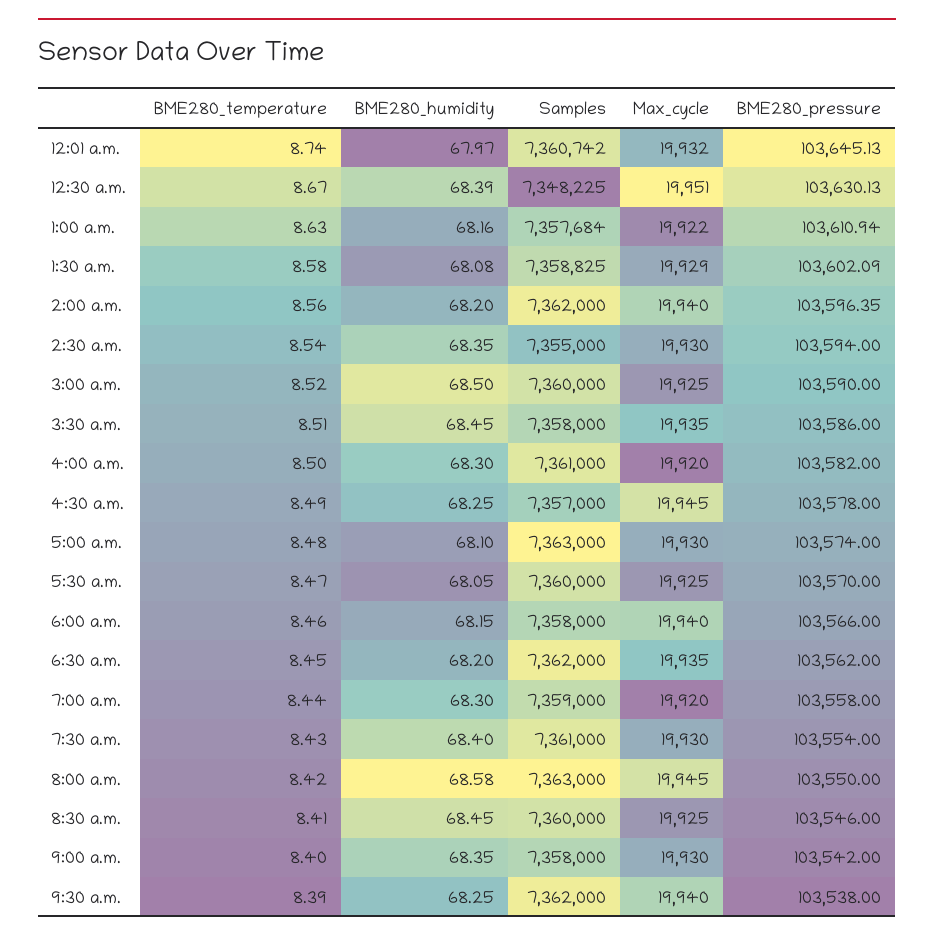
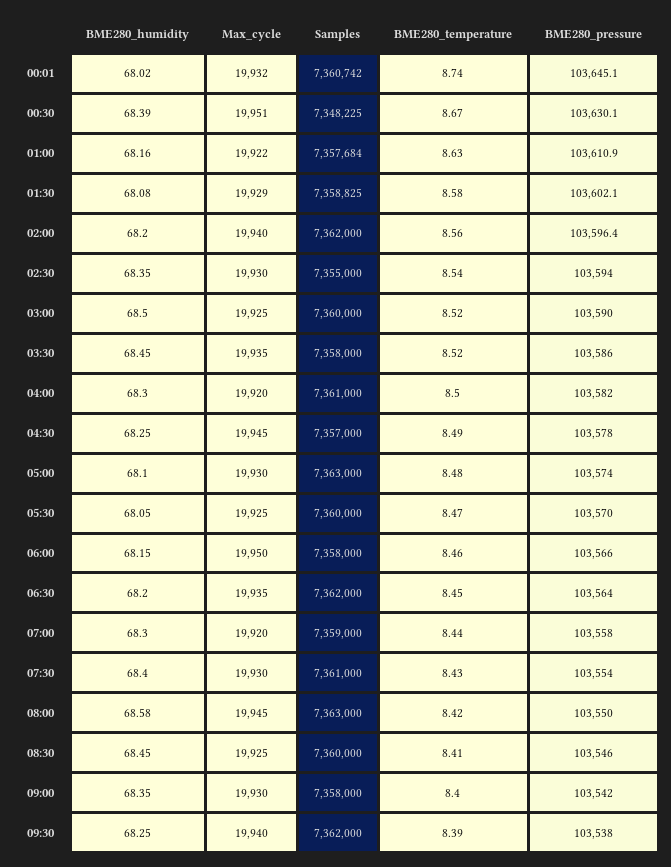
BME280_humidity, 12:01 a.m.: 67.97 -> 68.02
BME280_temperature, 3:30 a.m.: 8.51 -> 8.52
Max_cycle, 6:00 a.m.: 19940 -> 19950
BME280_pressure, 6:30 a.m.: 103562 -> 103564

